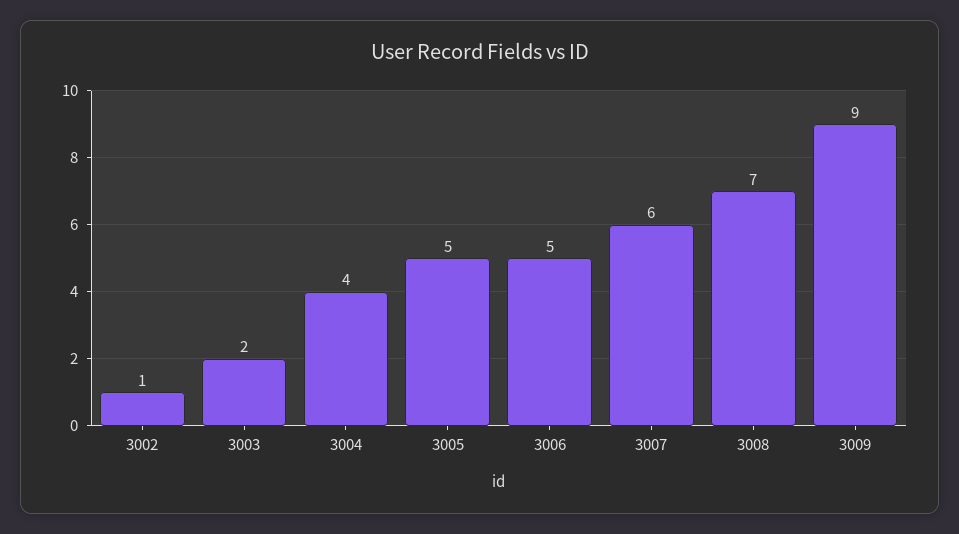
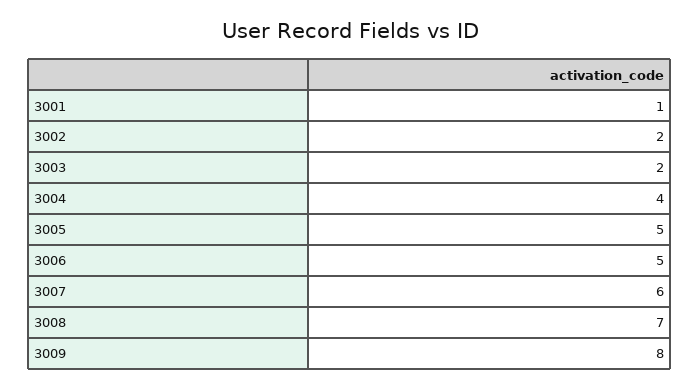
3002: 1 -> 2
3009: 9 -> 8
3001: none -> 1

